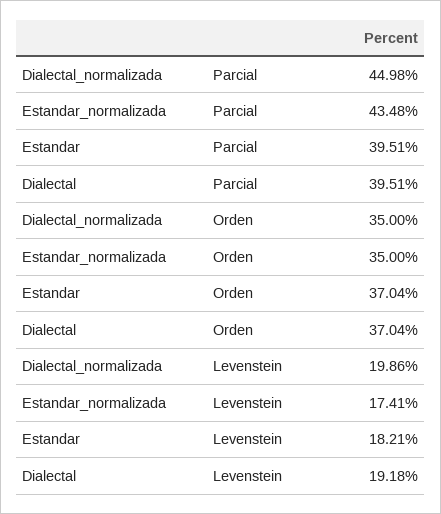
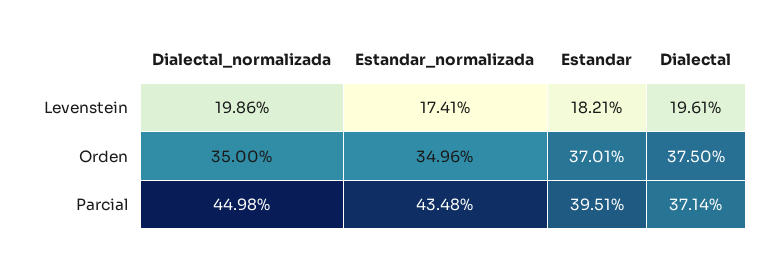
Dialectal, Parcial: 39.51 -> 37.14
Estandar_normalizada, Orden: 35 -> 34.96
Estandar, Orden: 37.04 -> 37.01
Dialectal, Orden: 37.04 -> 37.5
Dialectal, Levenstein: 19.18 -> 19.61

